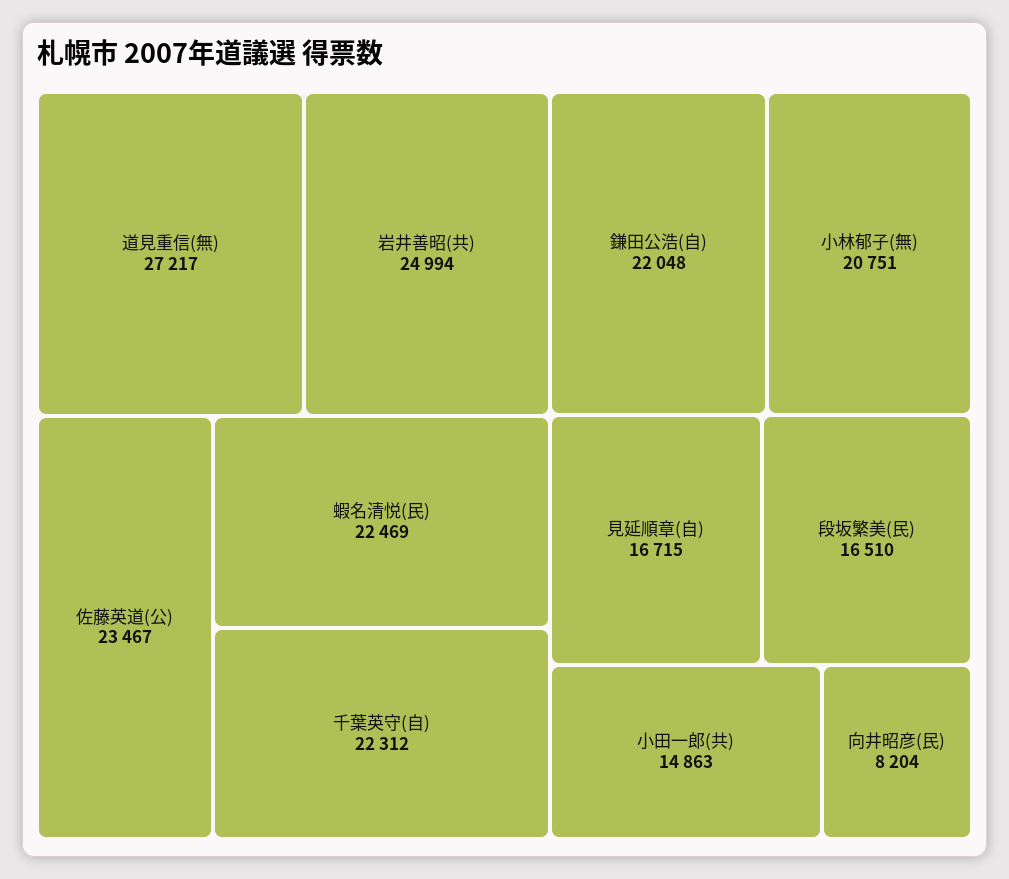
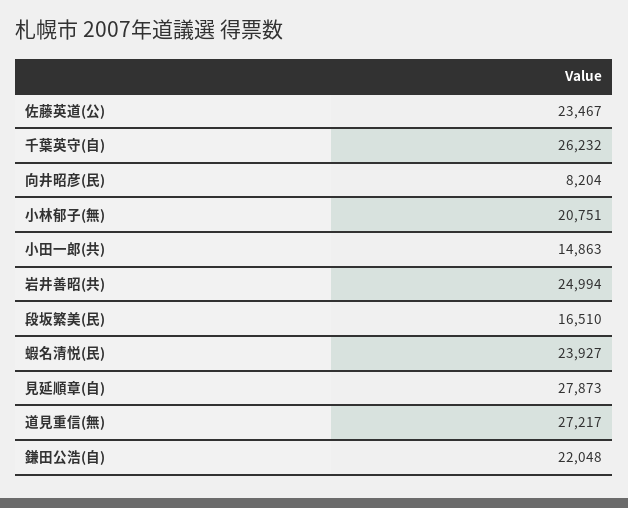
蝦名清悦(民): 22469 -> 23927
千葉英守(自): 22312 -> 26232
見延順章(自): 16715 -> 27873

